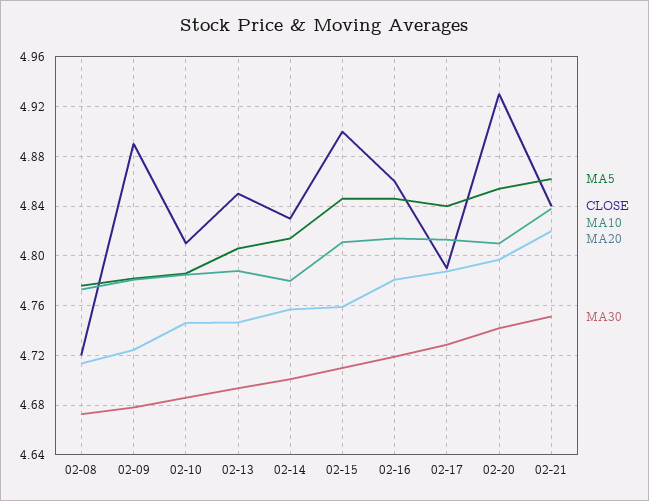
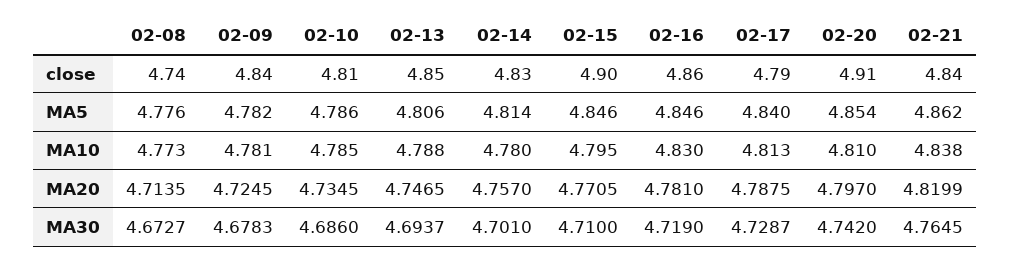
CLOSE, 02-08: 4.72 -> 4.74
CLOSE, 02-09: 4.89 -> 4.84
MA20, 02-10: 4.745 -> 4.7345
MA10, 02-15: 4.81 -> 4.795
MA20, 02-15: 4.76 -> 4.7705
MA10, 02-16: 4.815 -> 4.83
CLOSE, 02-20: 4.93 -> 4.91
MA30, 02-21: 4.75 -> 4.7645

